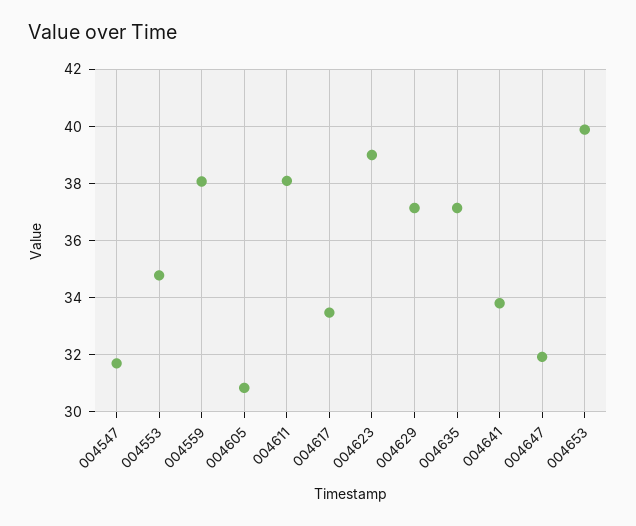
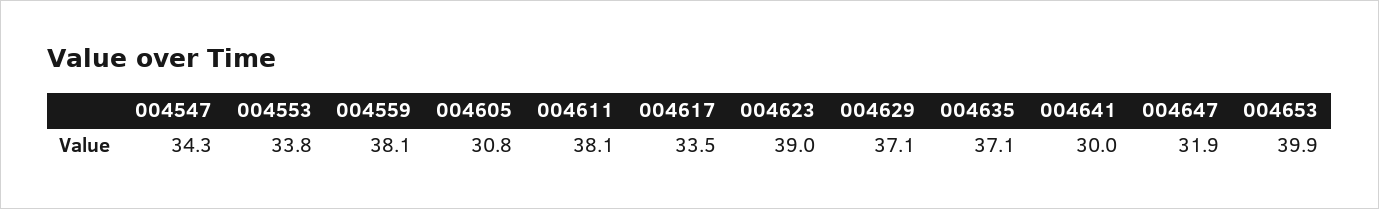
004547: 31.75 -> 34.3
004553: 34.75 -> 33.8
004641: 33.75 -> 30

